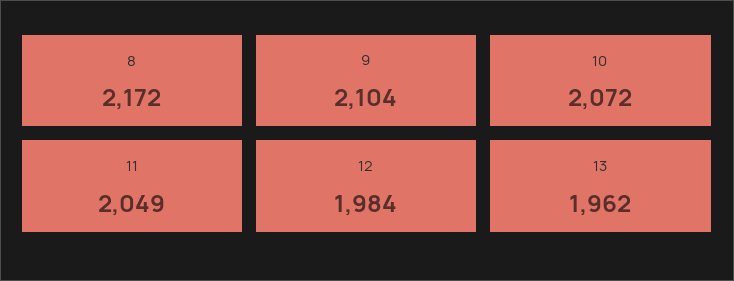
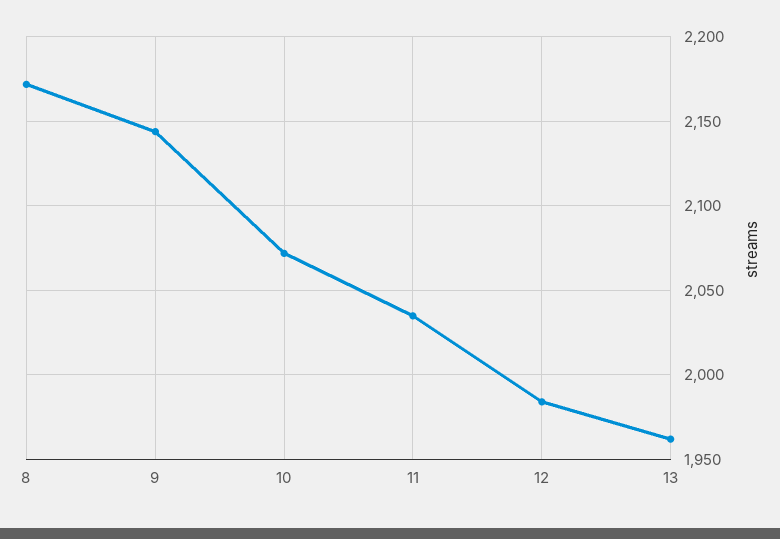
9: 2104 -> 2145
11: 2049 -> 2035

